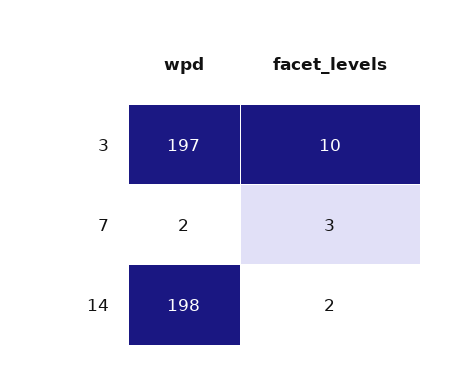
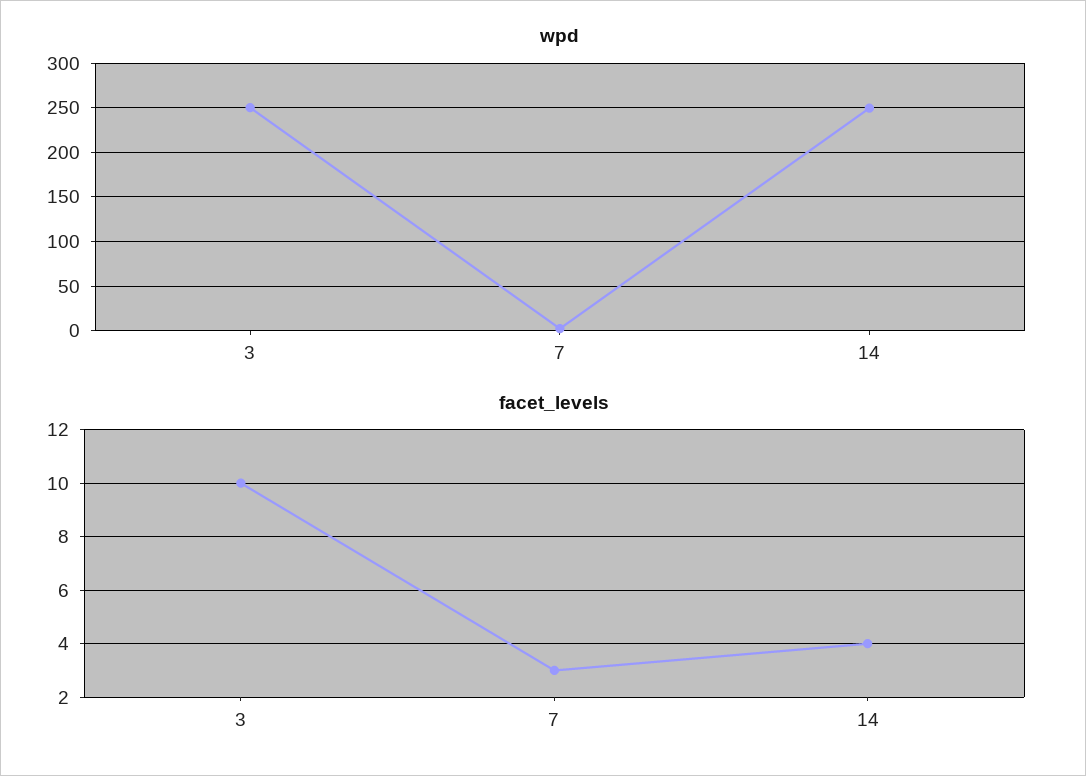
wpd, 3: 197 -> 250
wpd, 14: 198 -> 250
facet_levels, 14: 2 -> 4

